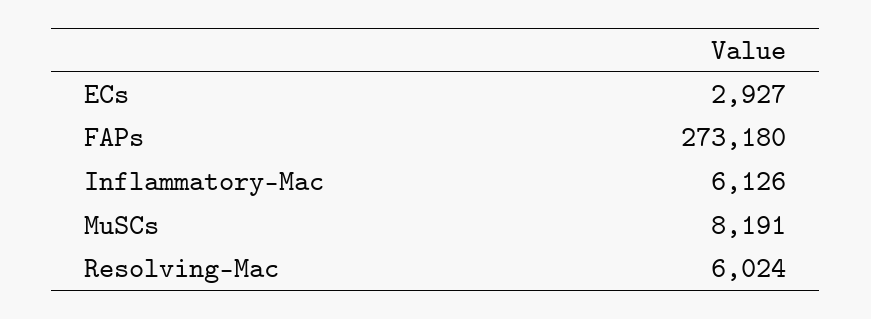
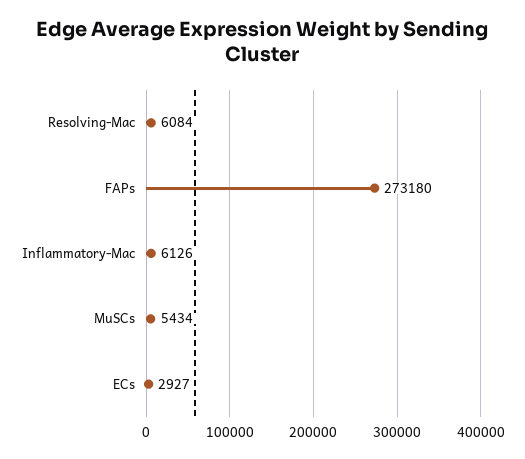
MuSCs: 8191 -> 5434
Resolving-Mac: 6024 -> 6084

